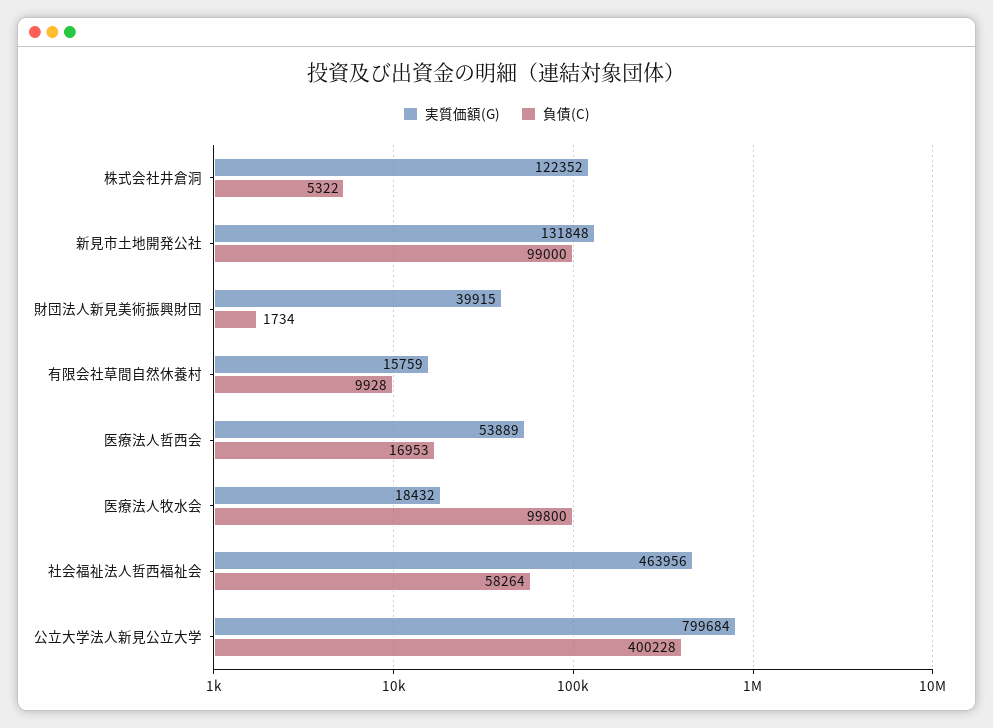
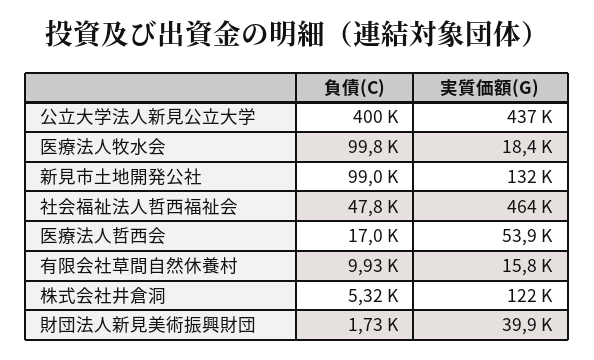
負債(C), 社会福祉法人哲西福祉会: 58264 -> 47800
実質価額(G), 公立大学法人新見公立大学: 799684 -> 437000

